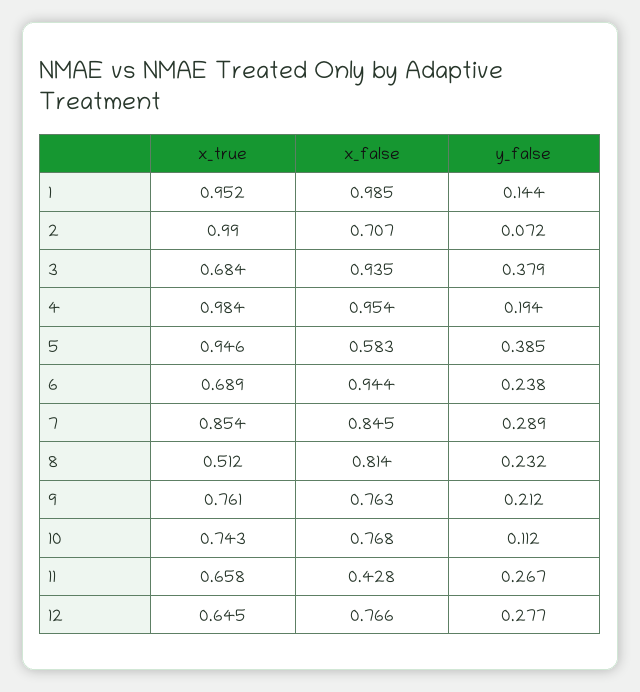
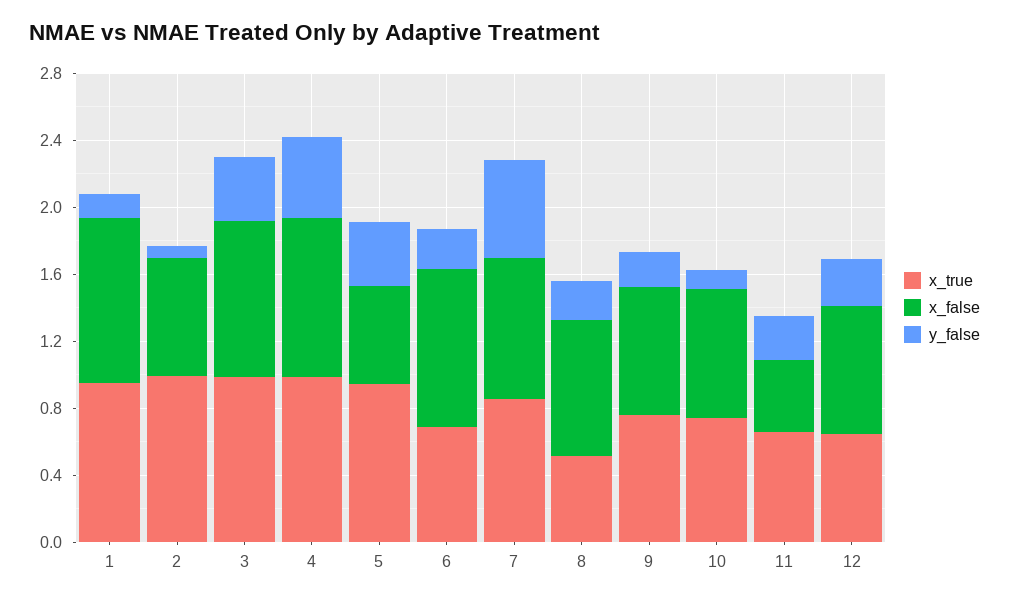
x_true, 3: 0.684 -> 1
y_false, 4: 0.194 -> 0.5
y_false, 7: 0.289 -> 0.6

